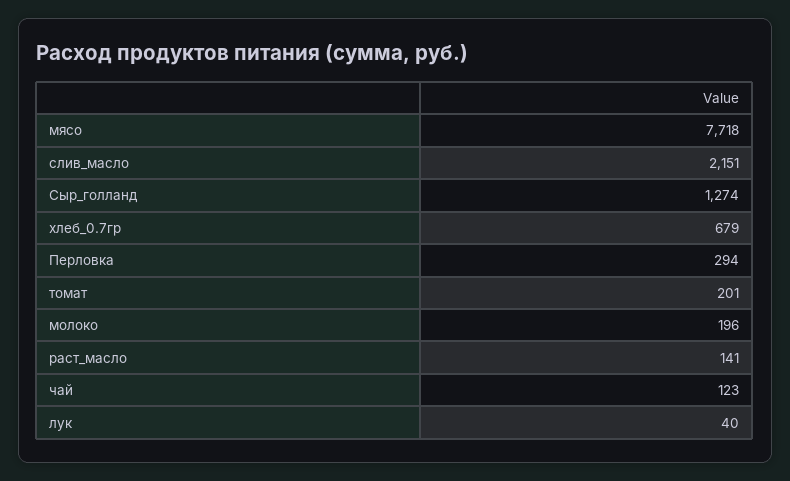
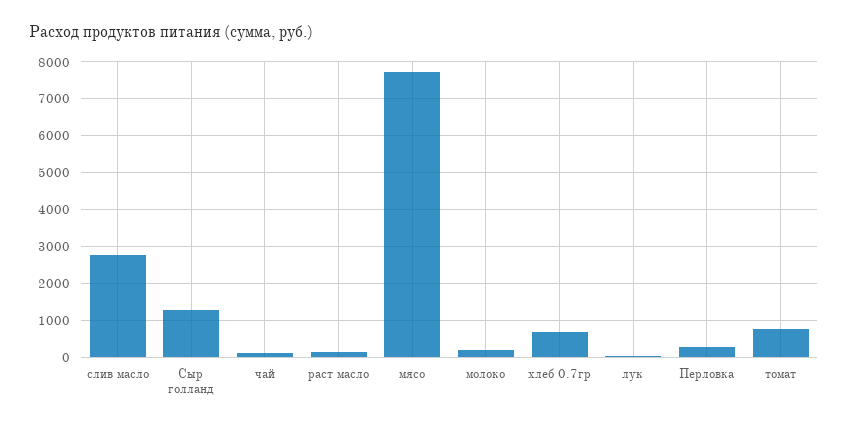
слив_масло: 2151 -> 2800
томат: 201 -> 800

